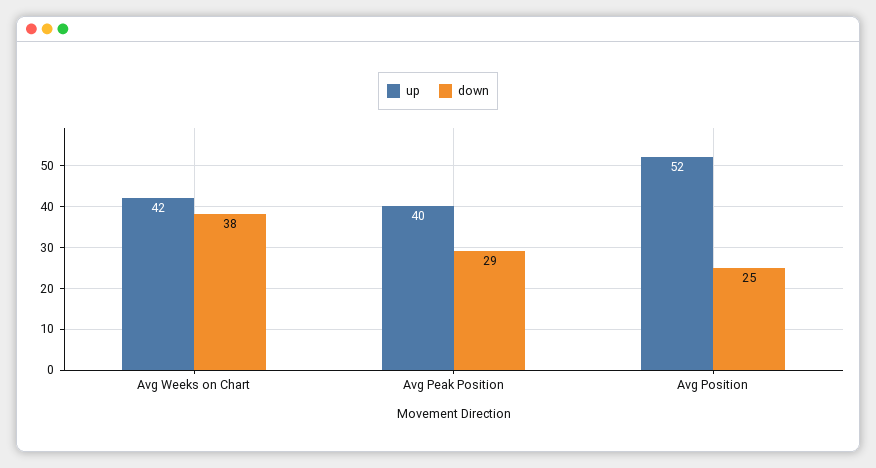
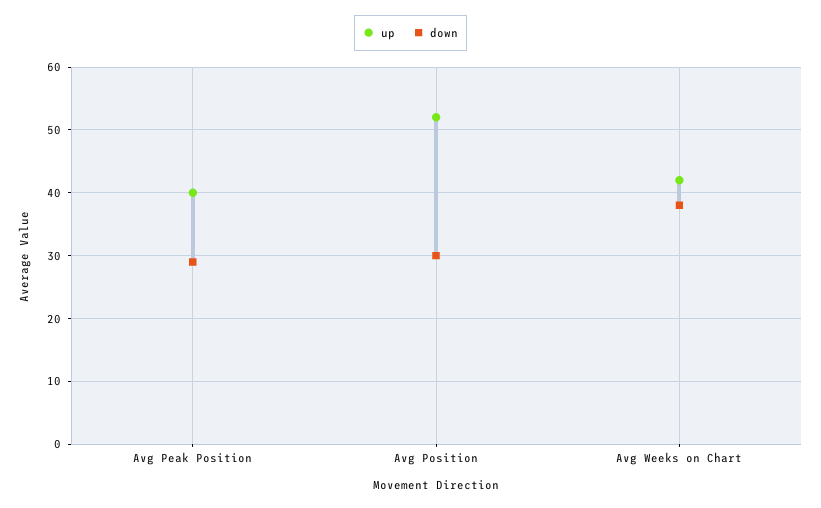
down, Avg Position: 25 -> 30

